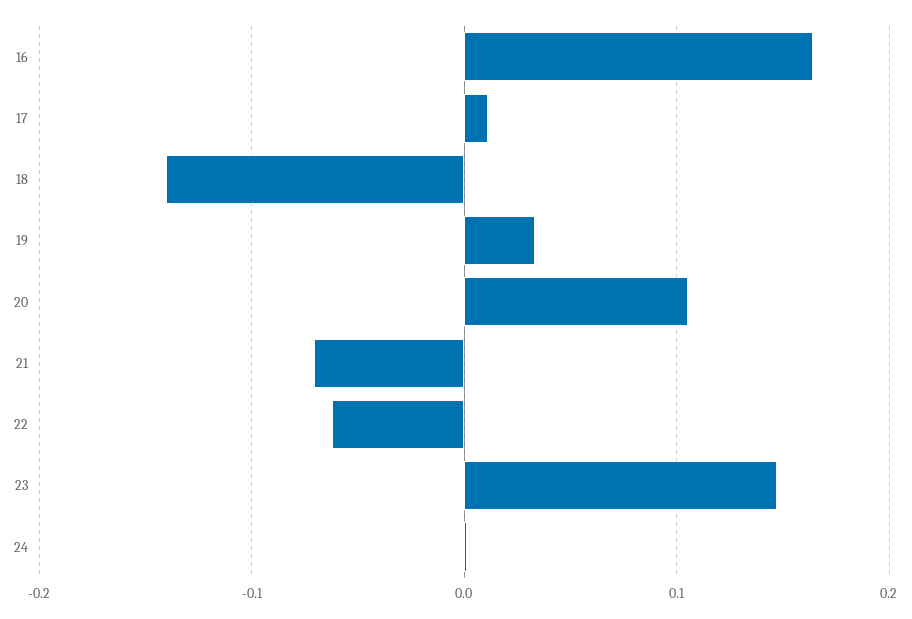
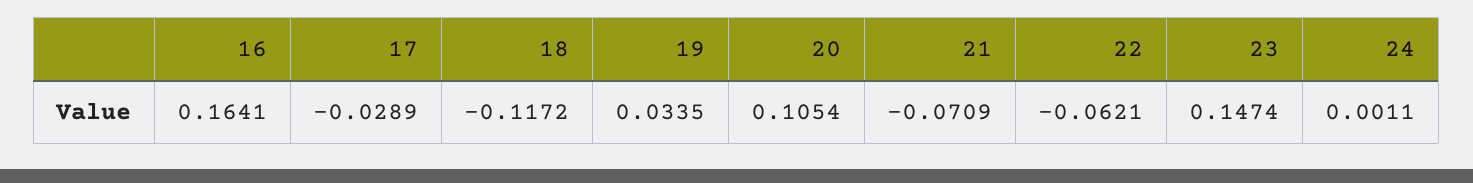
17: 0.01 -> -0.0289
18: -0.14 -> -0.1172

